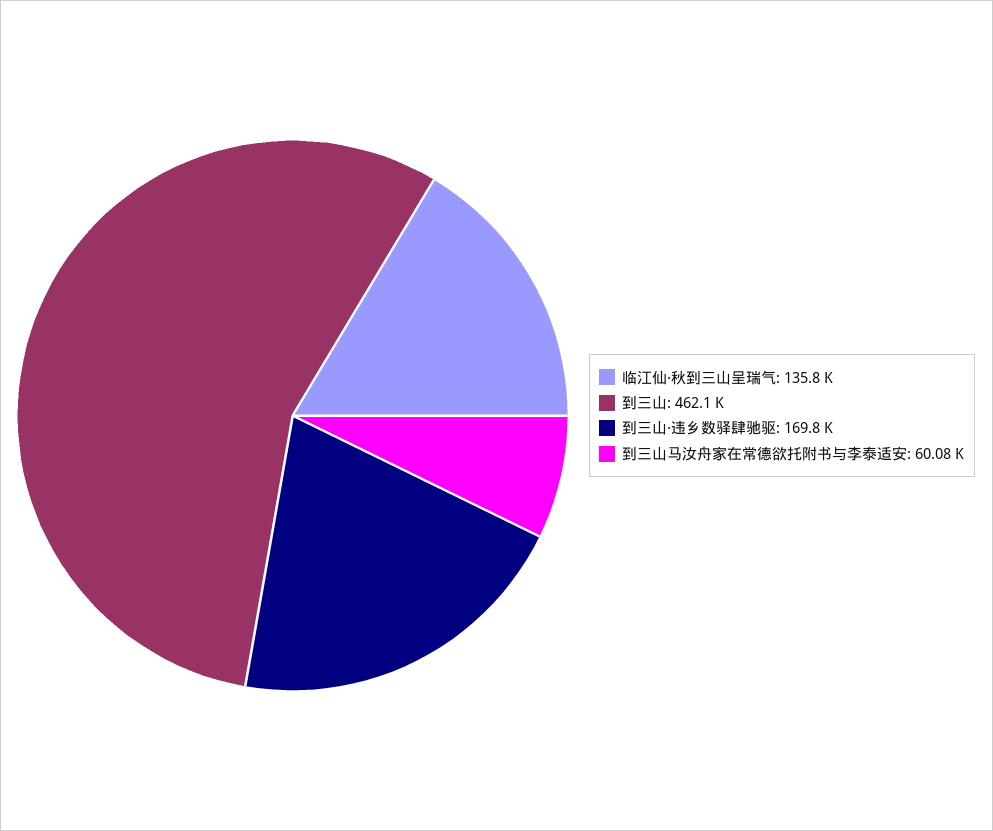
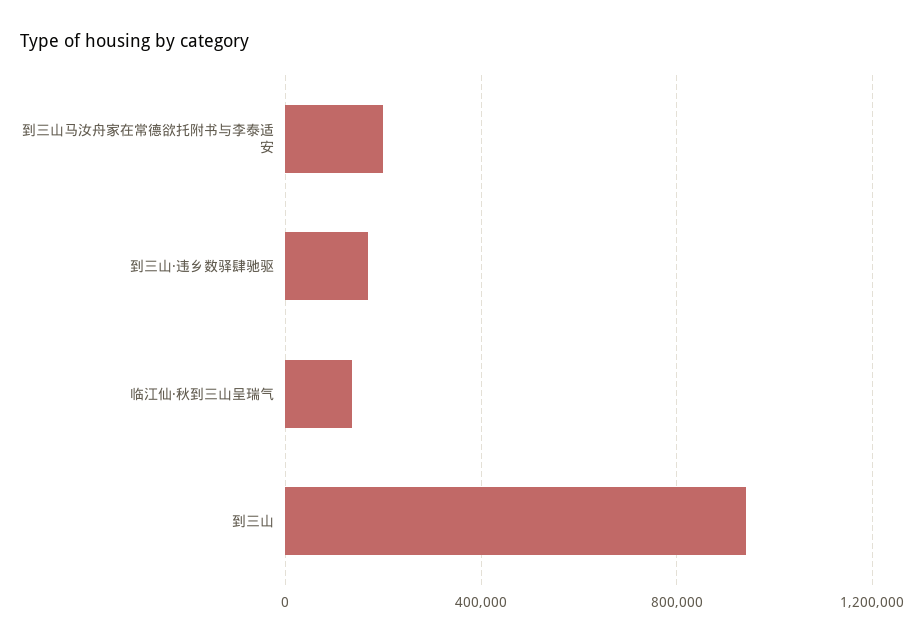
到三山: 462100 -> 950000
到三山马汝舟家在常德欲托附书与李泰适安: 60080 -> 200000

